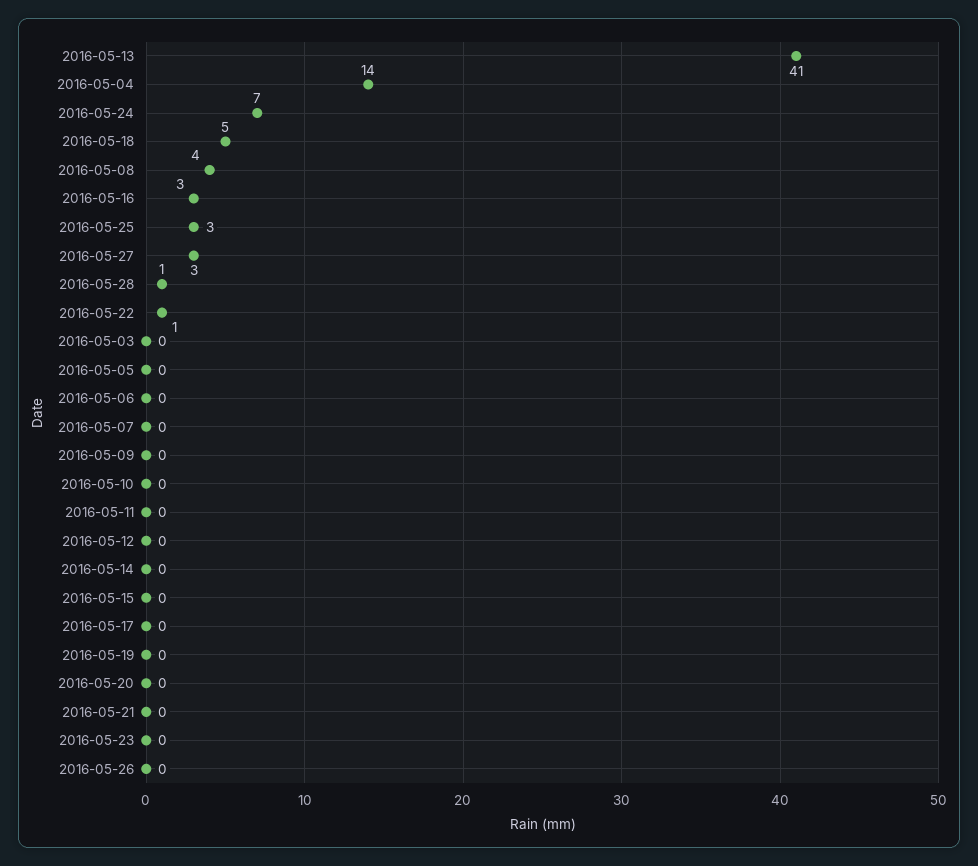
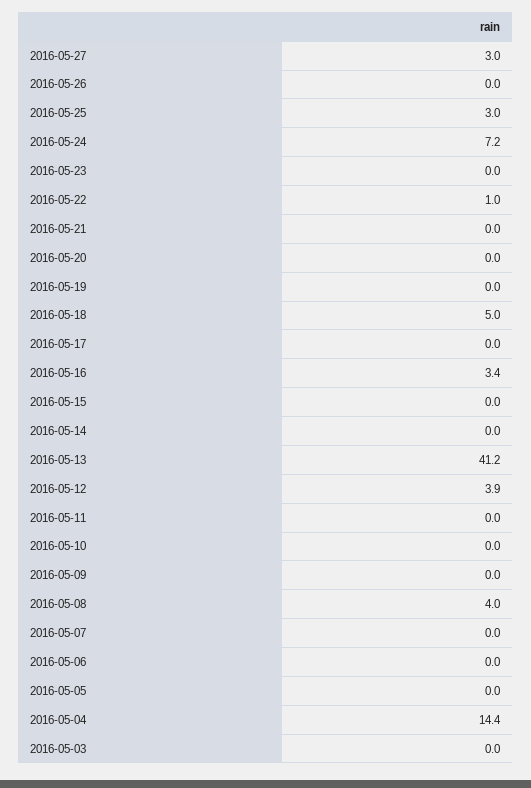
2016-05-28: 1 -> none
2016-05-12: 0 -> 3.9

